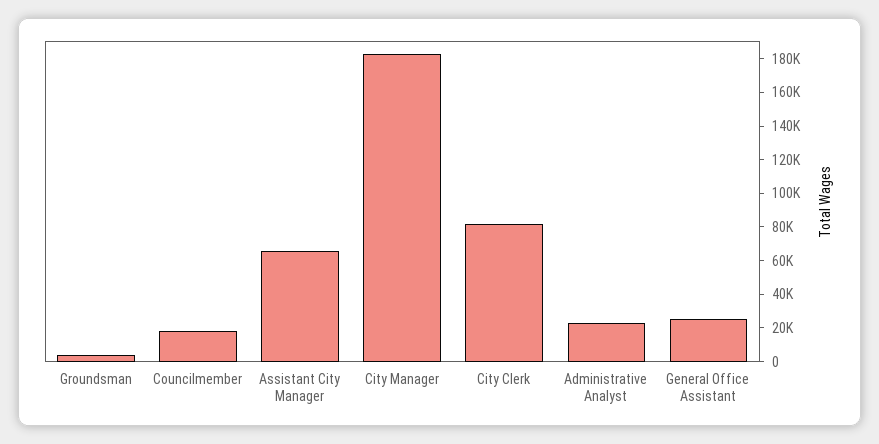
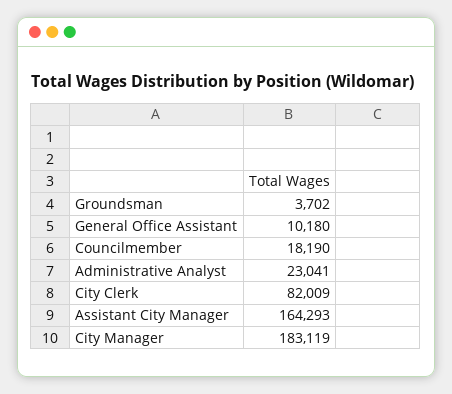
Assistant City Manager: 65000 -> 164293
General Office Assistant: 25000 -> 10180

